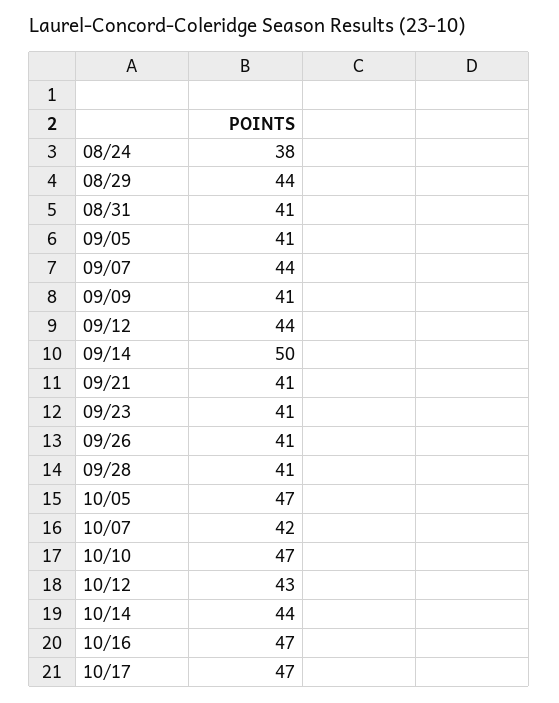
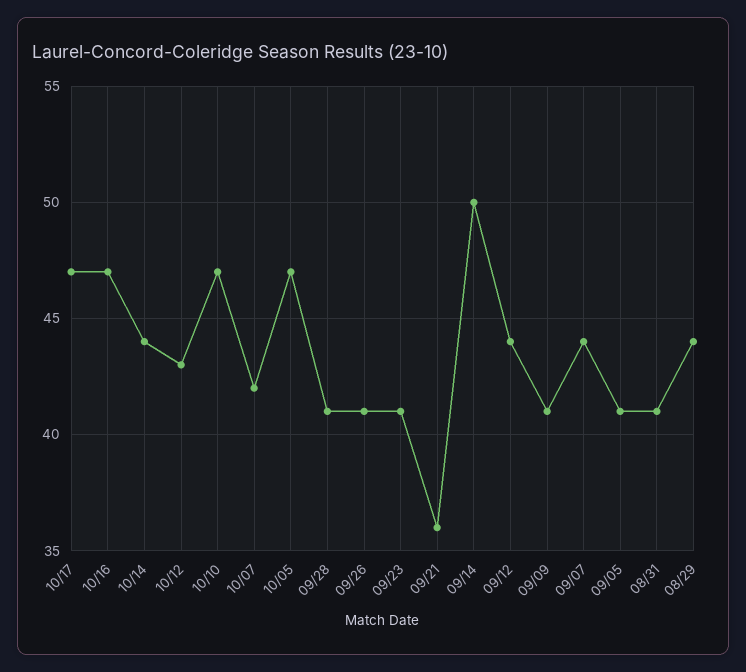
08/24: 38 -> none
09/21: 41 -> 36

